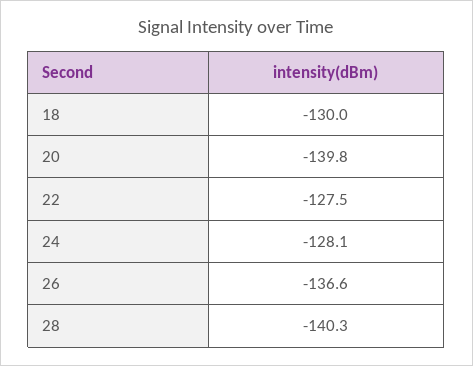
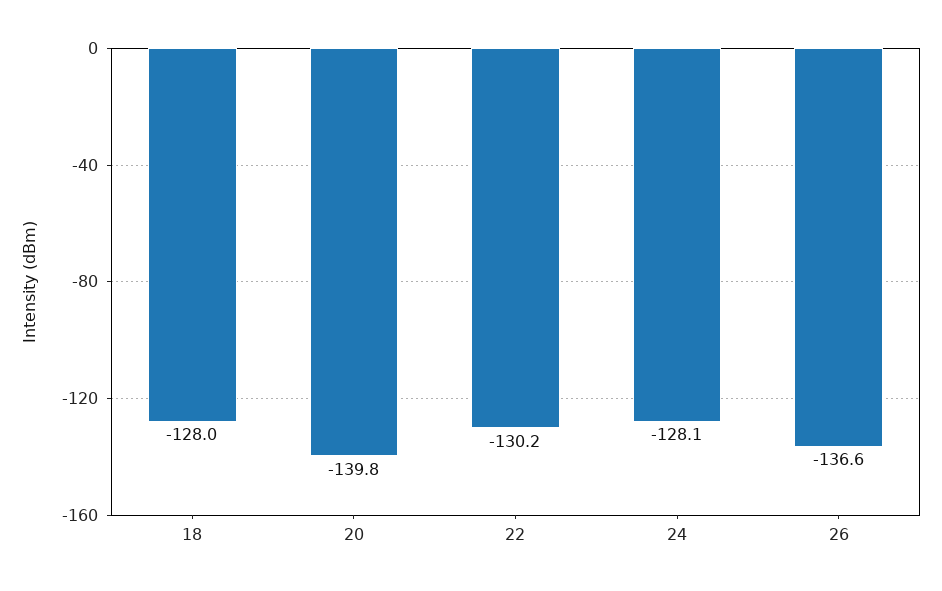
18: -130 -> -128
22: -127.5 -> -130.2
28: -140.3 -> none

